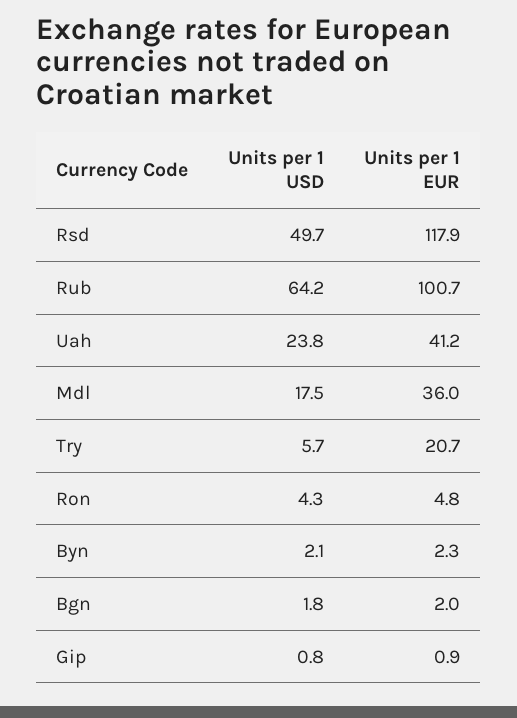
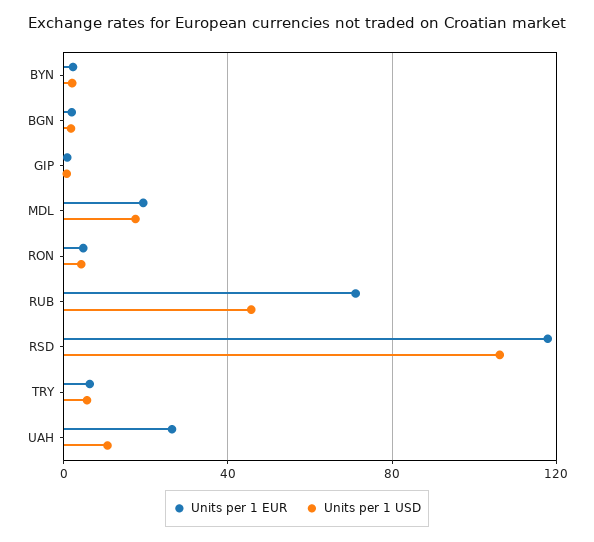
Units per 1 USD, Rsd: 49.7 -> 105
Units per 1 USD, Rub: 64.2 -> 45
Units per 1 EUR, Rub: 100.7 -> 70
Units per 1 USD, Uah: 23.8 -> 10
Units per 1 EUR, Uah: 41.2 -> 25
Units per 1 EUR, Mdl: 36 -> 20
Units per 1 EUR, Try: 20.7 -> 5

